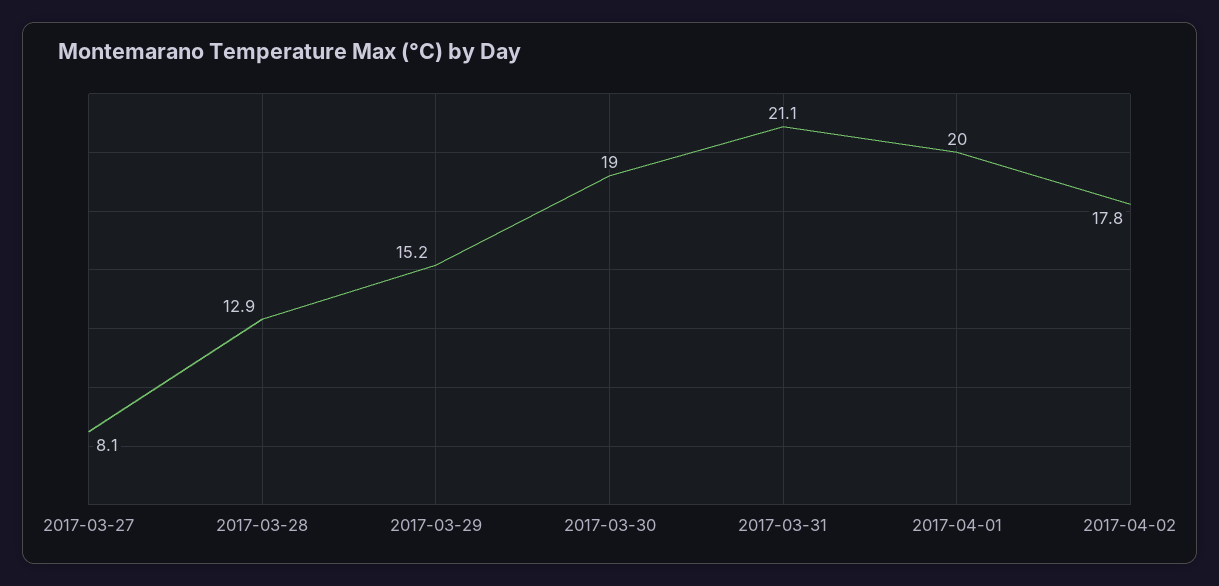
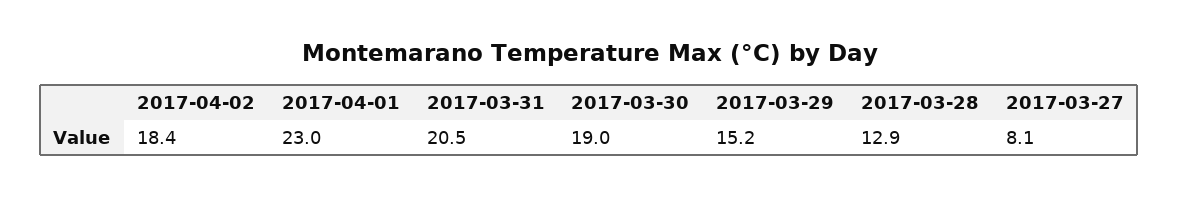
2017-03-31: 21.1 -> 20.5
2017-04-01: 20 -> 23
2017-04-02: 17.8 -> 18.4

